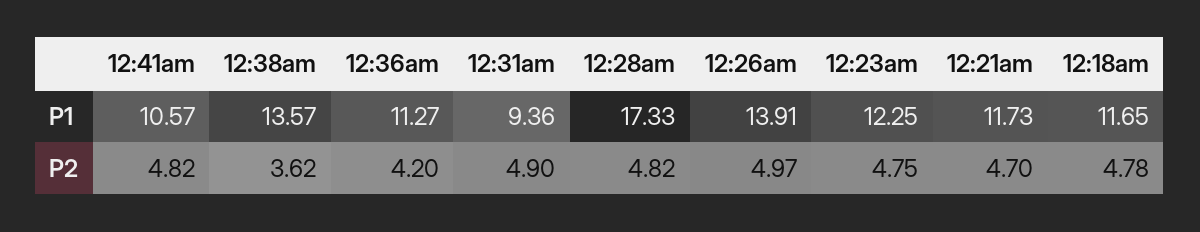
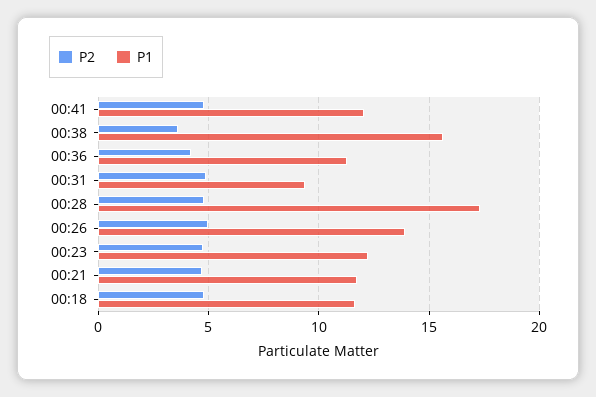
P1, 12:41am: 10.57 -> 12
P1, 12:38am: 13.57 -> 15.5

